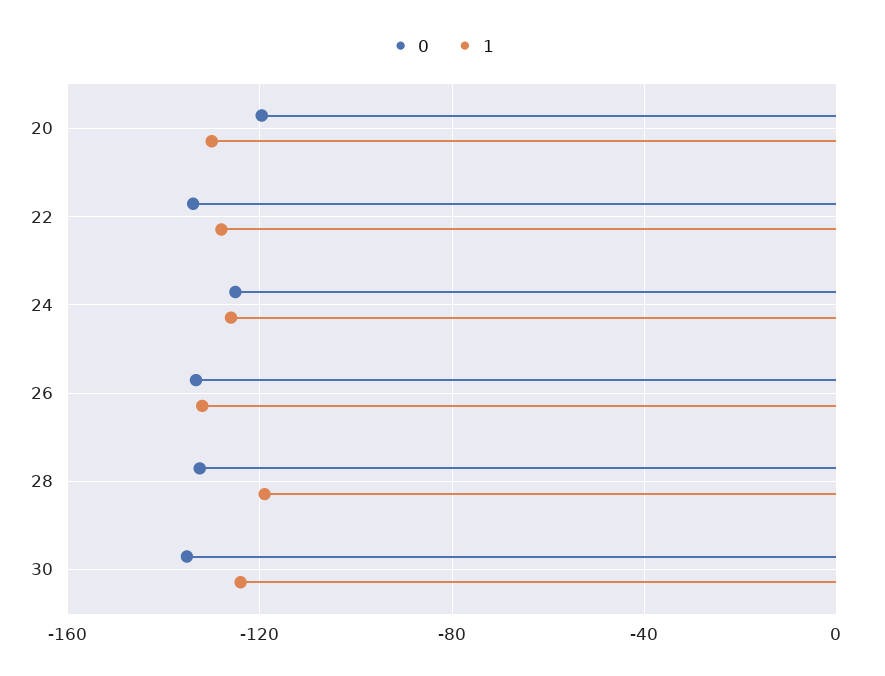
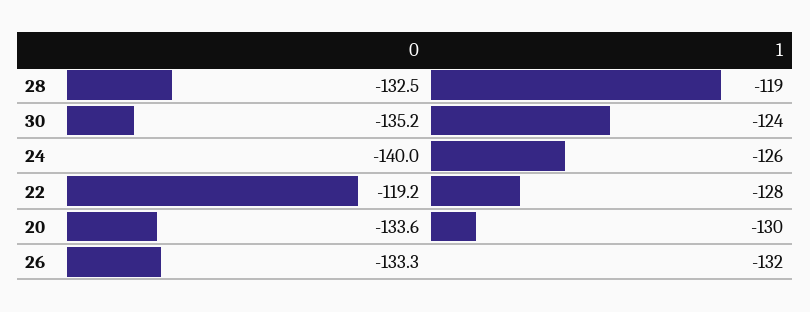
0, 20: -120 -> -133.6
0, 22: -135 -> -119.2
0, 24: -125 -> -140

